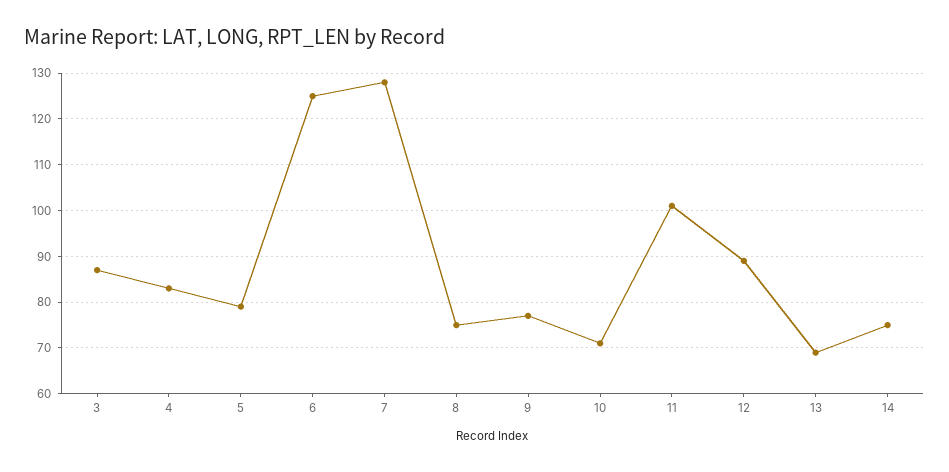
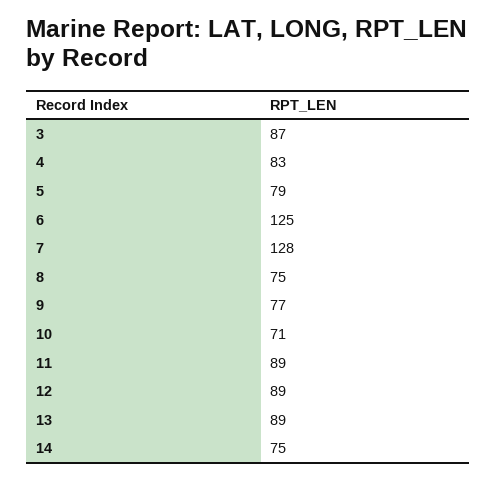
11: 100 -> 89
13: 70 -> 89

